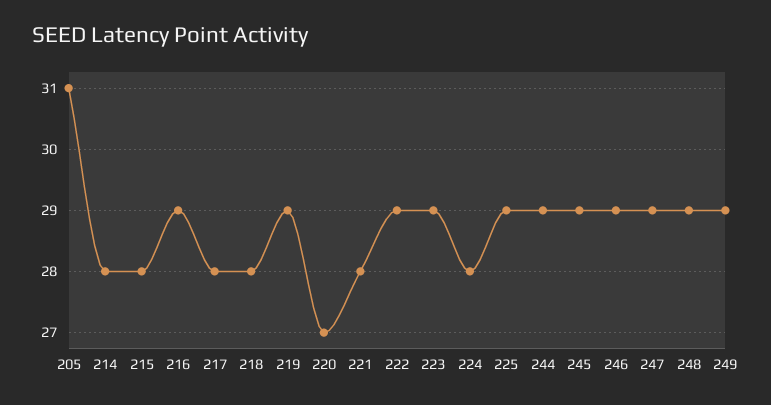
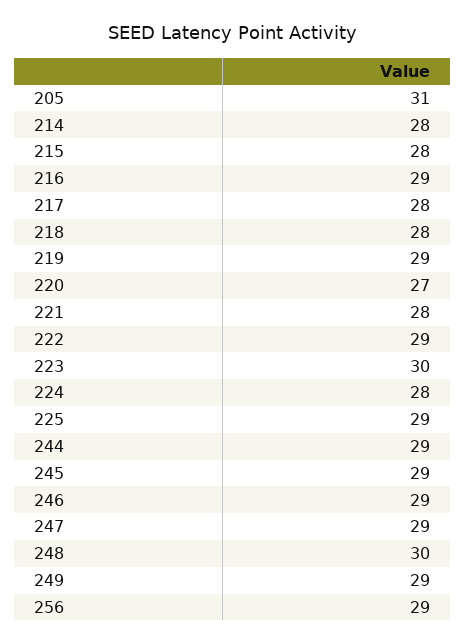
223: 29 -> 30
248: 29 -> 30
256: none -> 29

